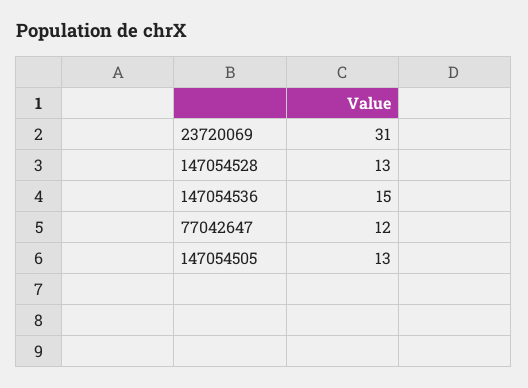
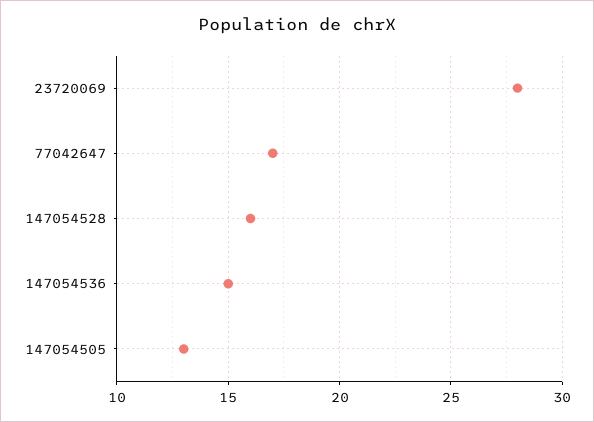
23720069: 31 -> 28
147054528: 13 -> 16
77042647: 12 -> 17

